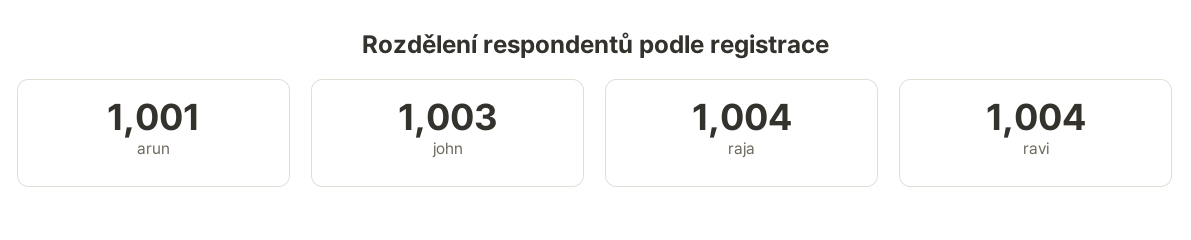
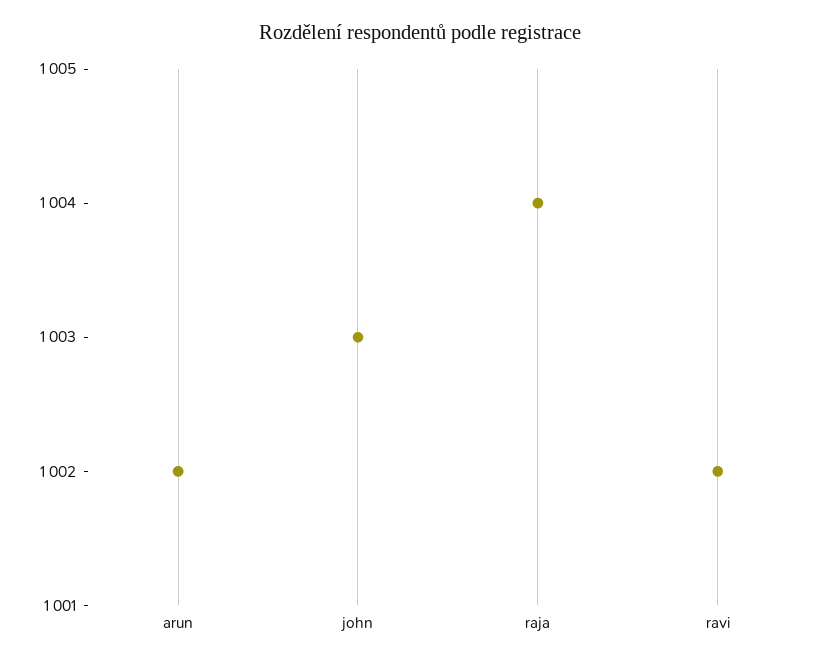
arun: 1001 -> 1002
ravi: 1004 -> 1002

